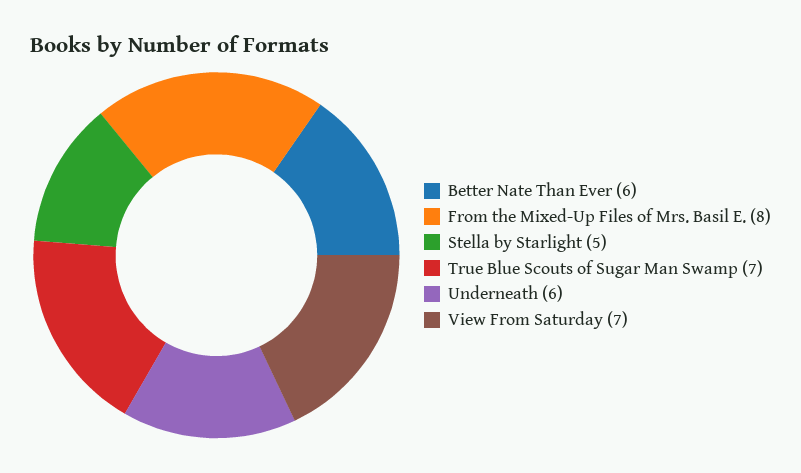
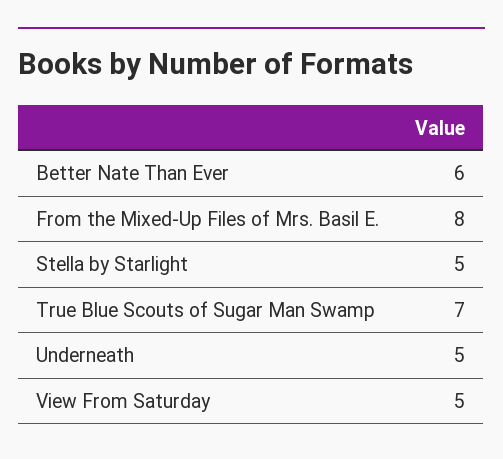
Underneath: 6 -> 5
View From Saturday: 7 -> 5

